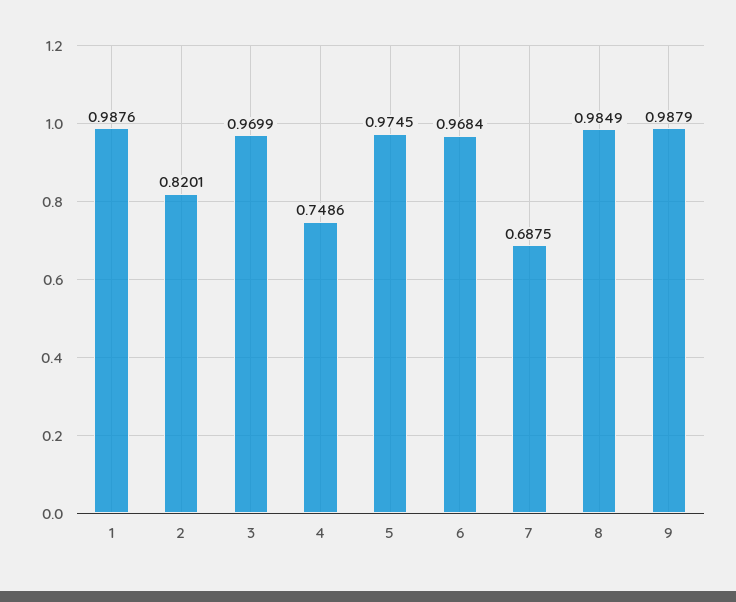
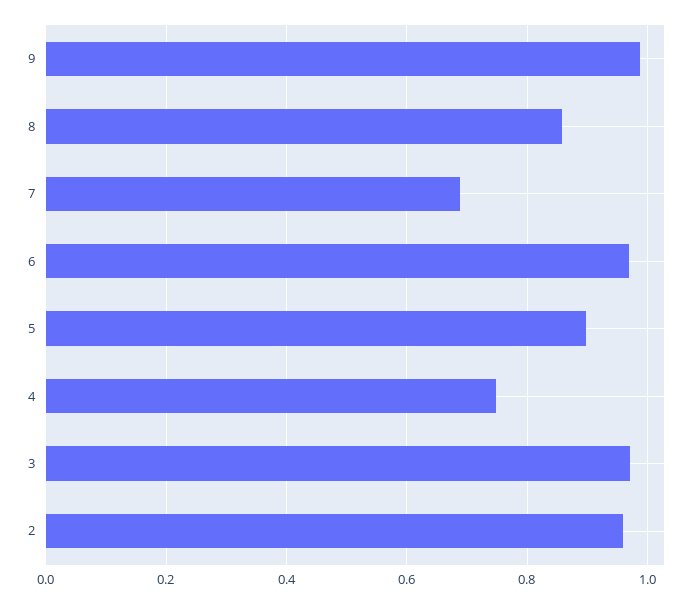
1: 0.9876 -> none
2: 0.8201 -> 0.96
5: 0.9745 -> 0.9
8: 0.9849 -> 0.86

